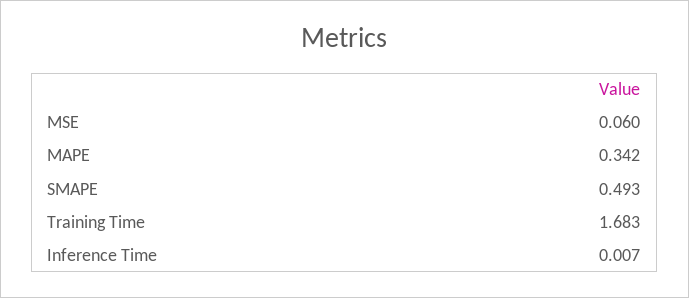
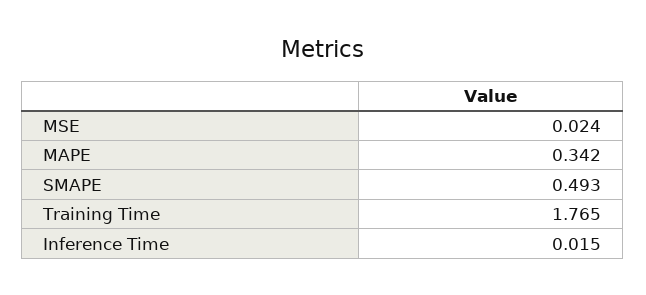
MSE: 0.06 -> 0.024
Training Time: 1.683 -> 1.765
Inference Time: 0.007 -> 0.015

